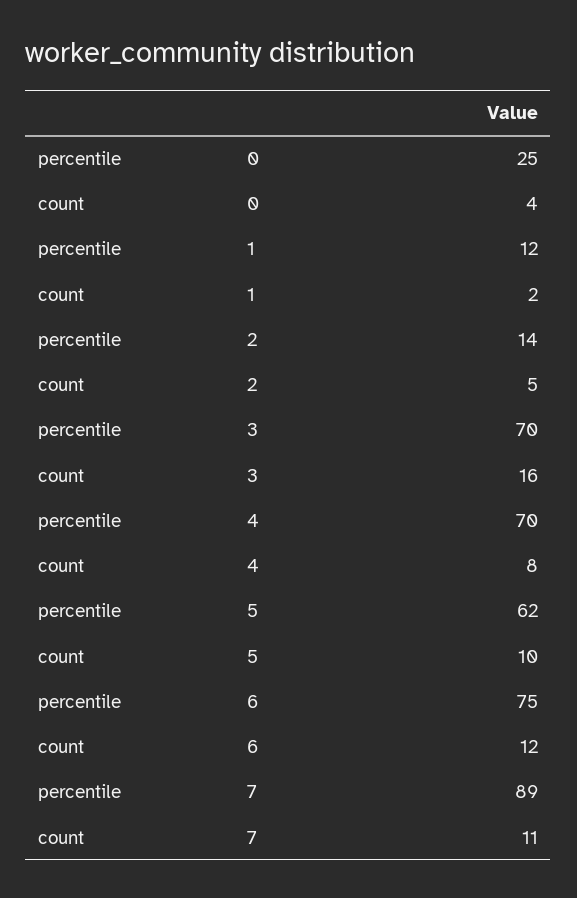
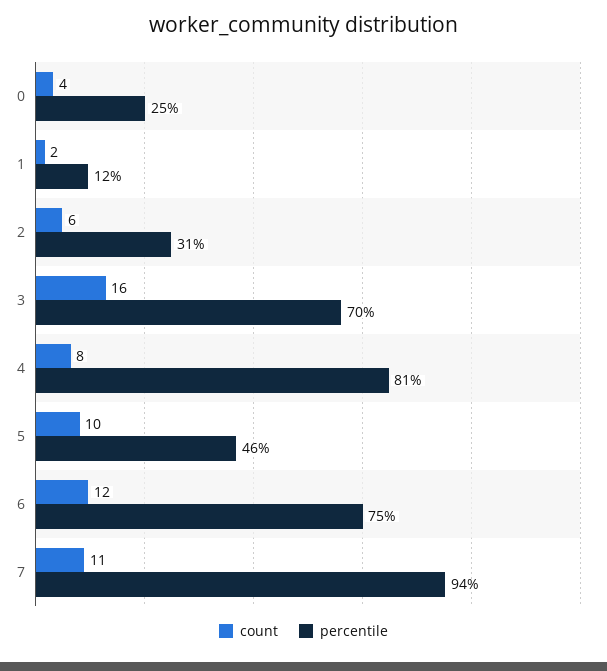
percentile, 2: 14 -> 31
count, 2: 5 -> 6
percentile, 4: 70 -> 81
percentile, 5: 62 -> 46
percentile, 7: 89 -> 94

